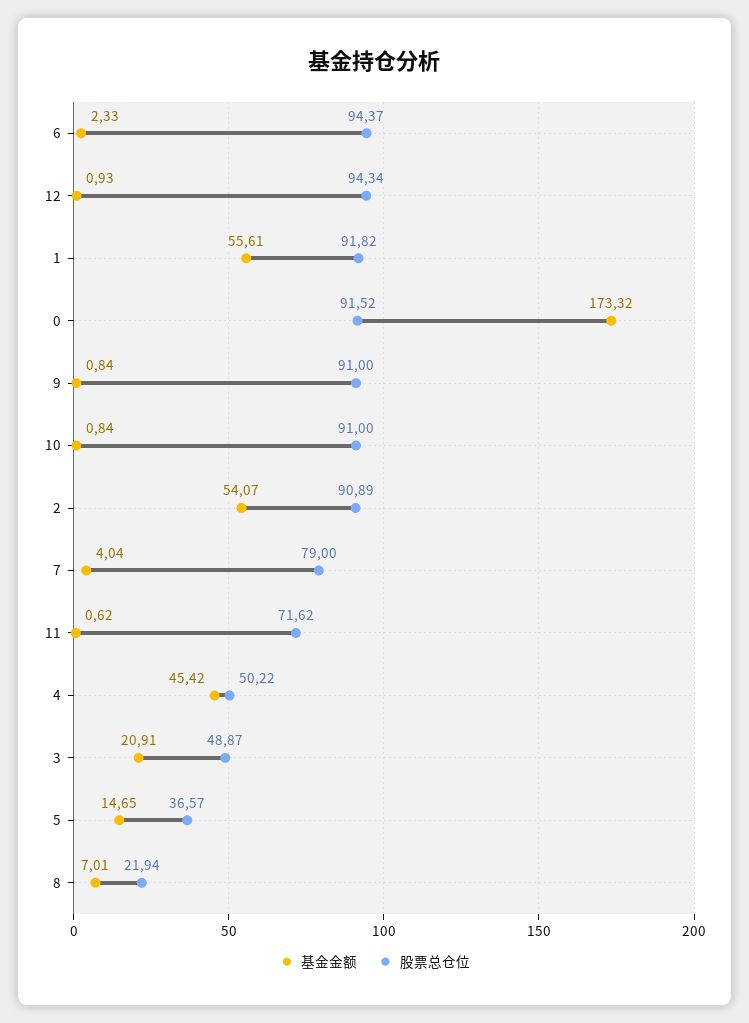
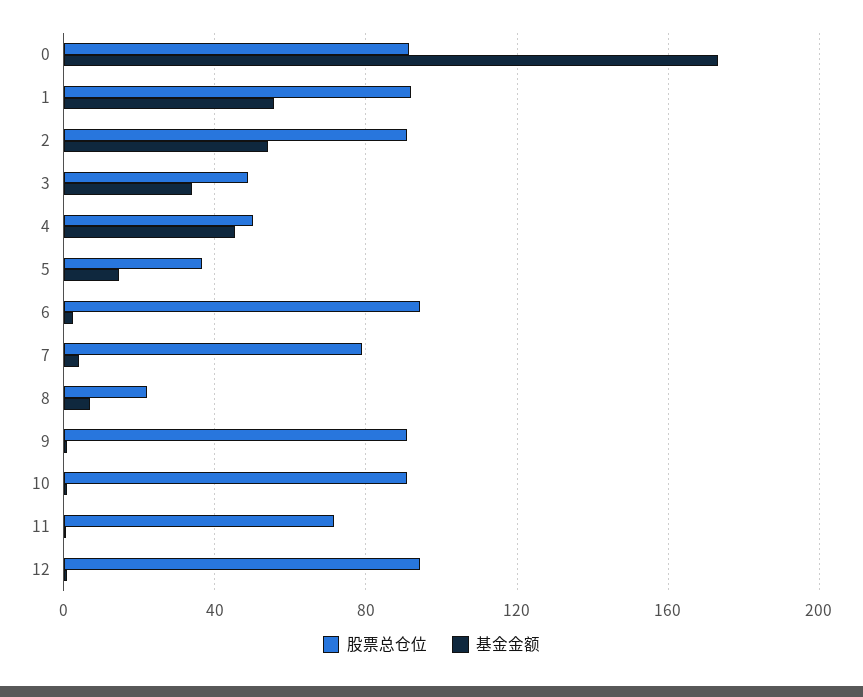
基金金额, 3: 20.91 -> 35

